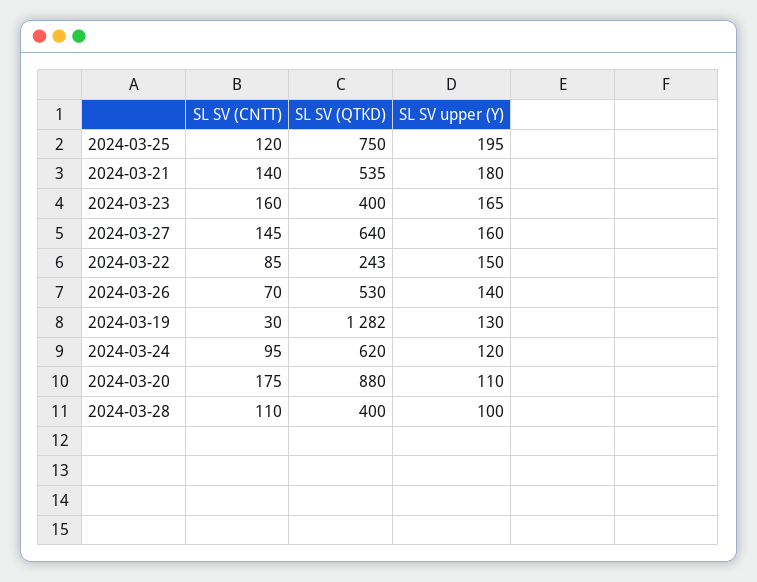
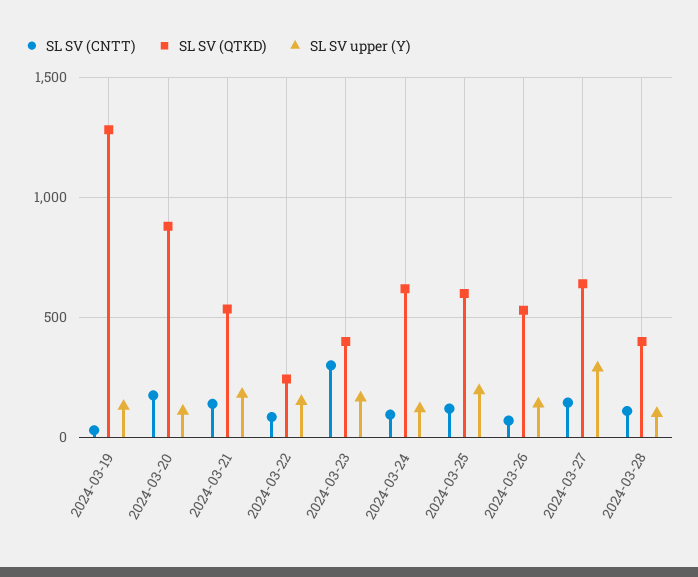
SL SV (QTKD), 2024-03-25: 750 -> 600
SL SV (CNTT), 2024-03-23: 160 -> 300
SL SV upper (Y), 2024-03-27: 160 -> 300

